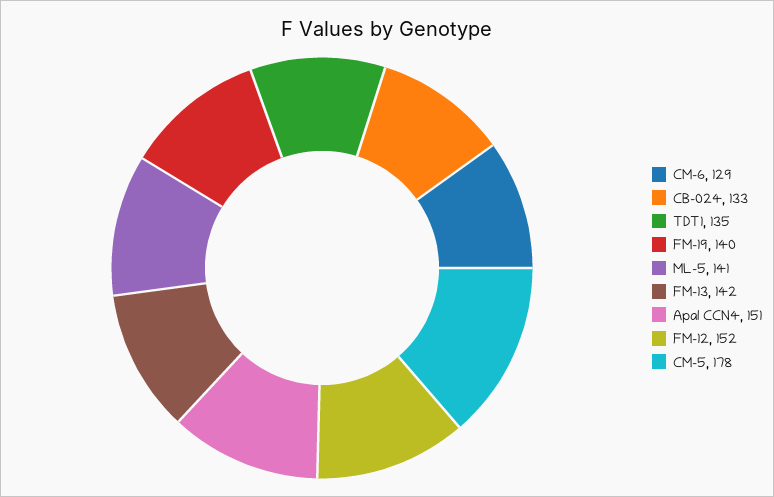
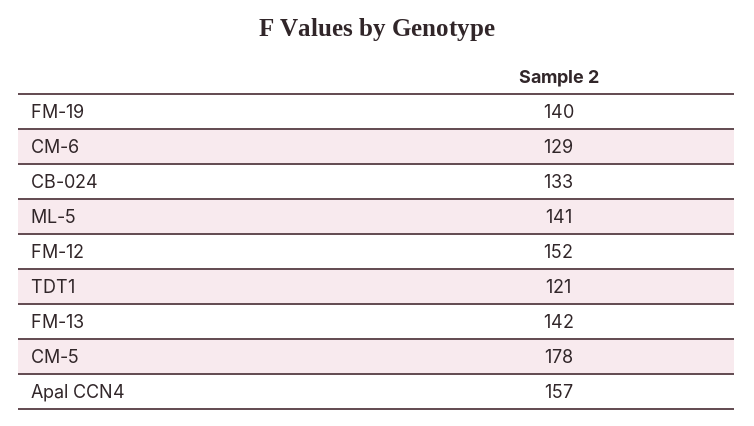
TDT1: 135 -> 121
Apal CCN4: 151 -> 157

